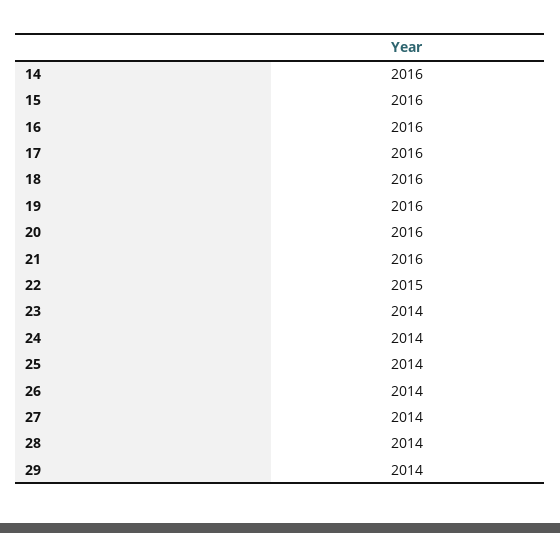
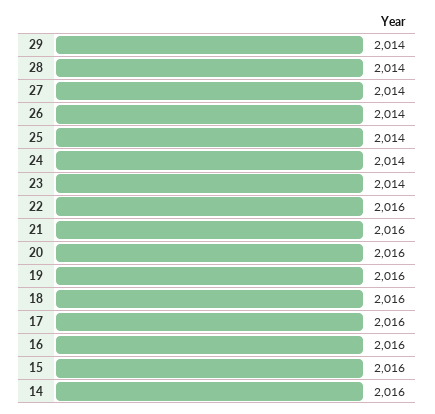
22: 2015 -> 2016

